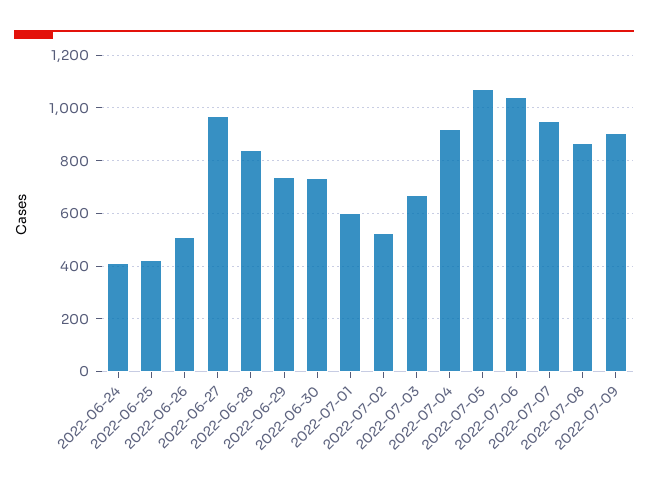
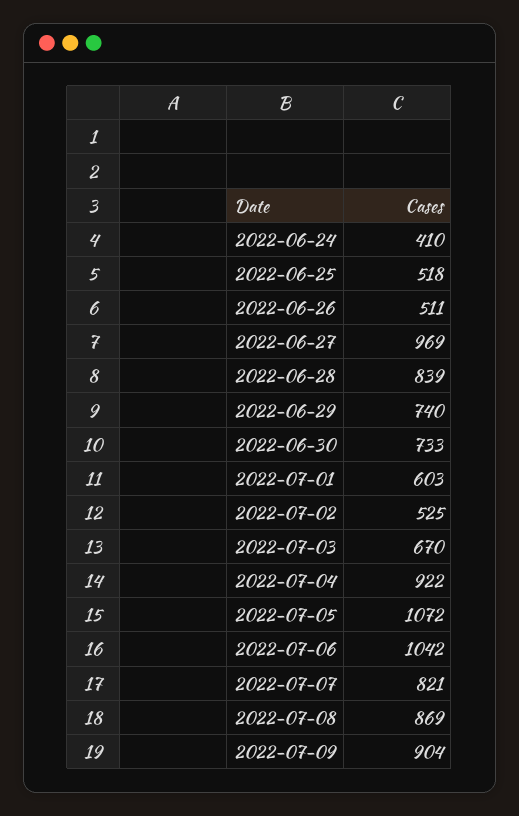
2022-06-25: 425 -> 518
2022-07-07: 950 -> 821

